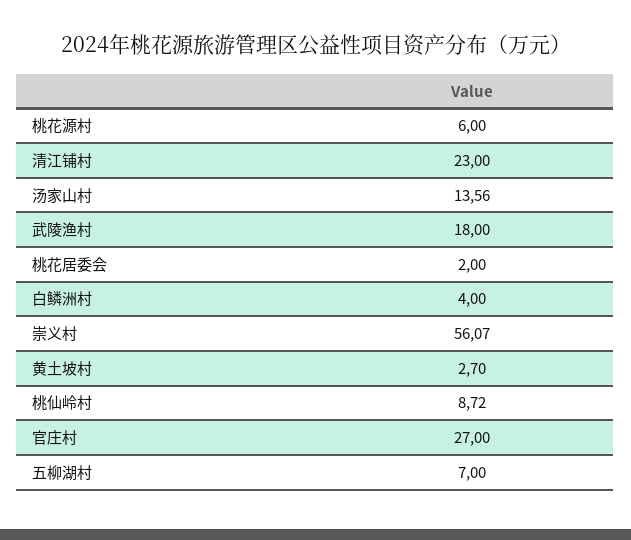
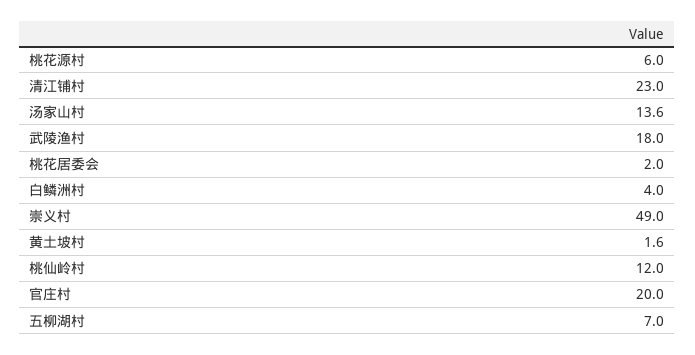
崇义村: 56.07 -> 49
黄土坡村: 2.7 -> 1.6
桃仙岭村: 8.72 -> 12
官庄村: 27 -> 20

